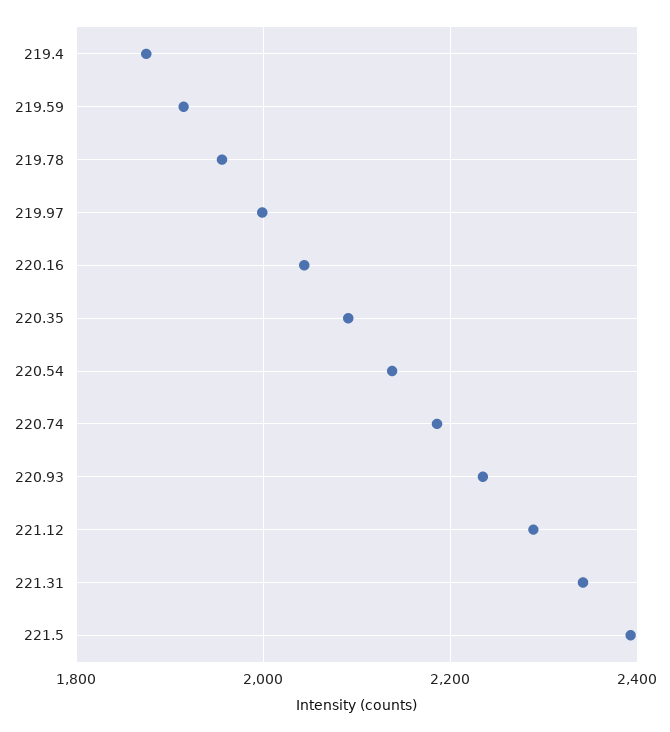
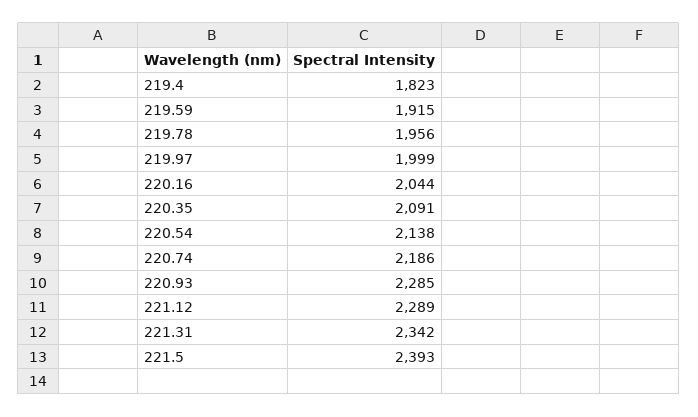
219.4: 1880 -> 1823
220.93: 2240 -> 2285

